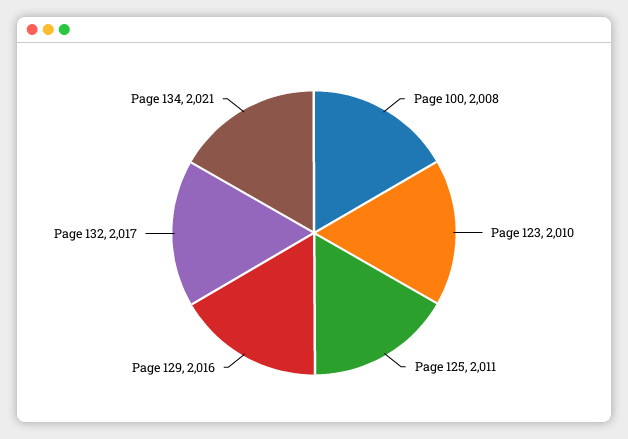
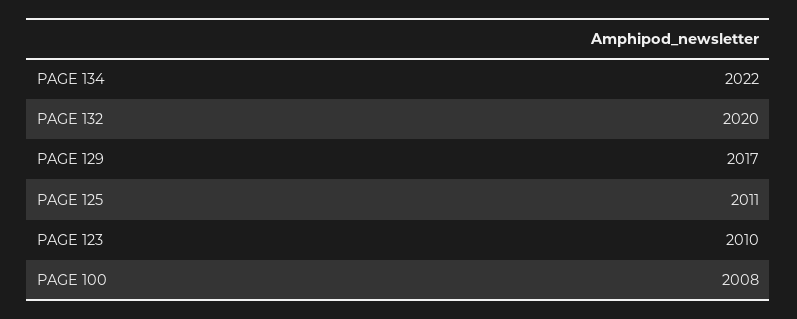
Page 129: 2016 -> 2017
Page 132: 2017 -> 2020
Page 134: 2021 -> 2022

